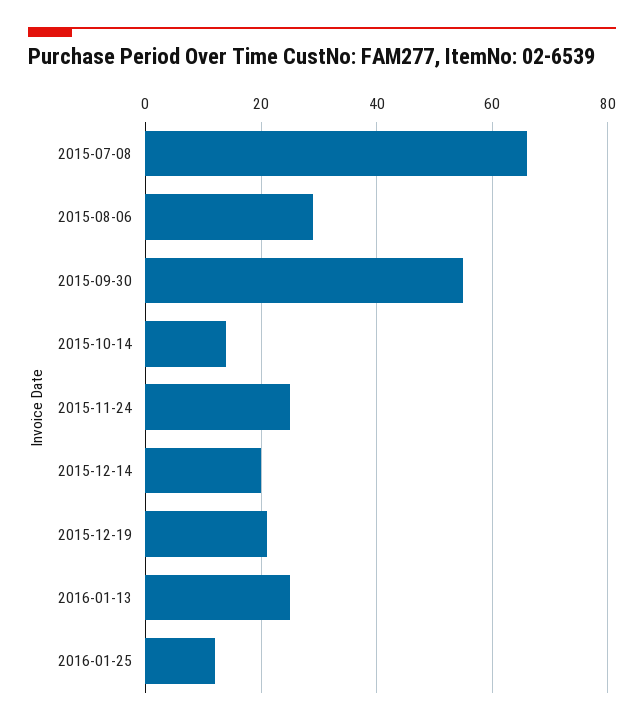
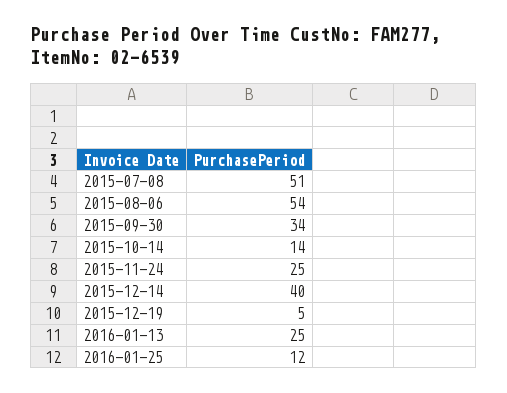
2015-07-08: 65 -> 51
2015-08-06: 30 -> 54
2015-09-30: 55 -> 34
2015-12-14: 20 -> 40
2015-12-19: 20 -> 5

